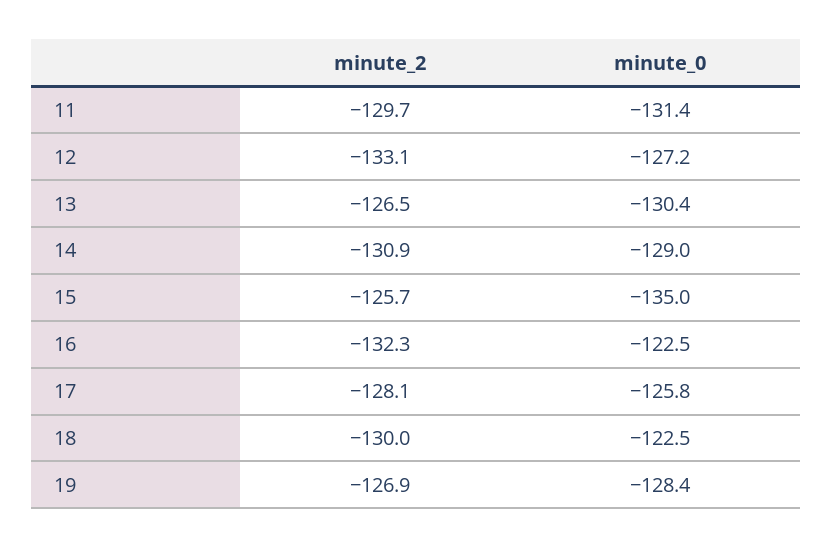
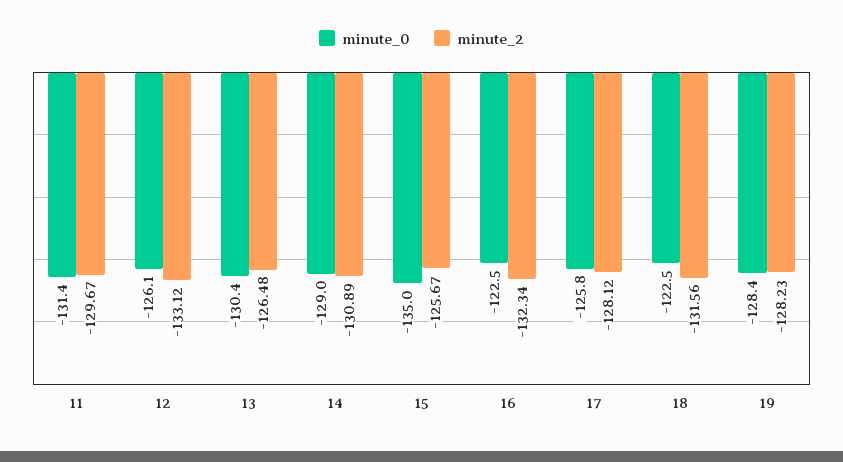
minute_0, 12: -127.2 -> -126.1
minute_2, 18: -130 -> -131.56
minute_2, 19: -126.9 -> -128.23

